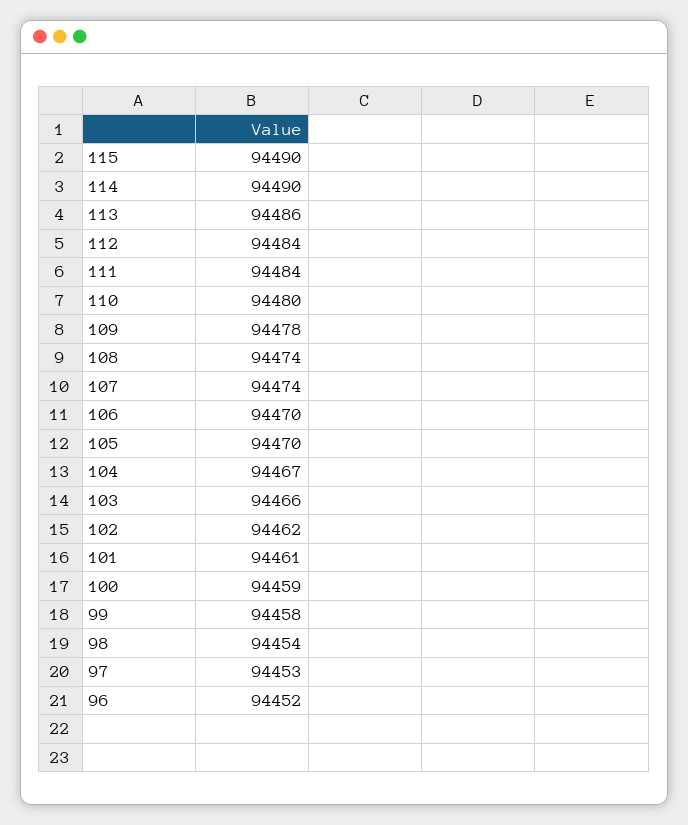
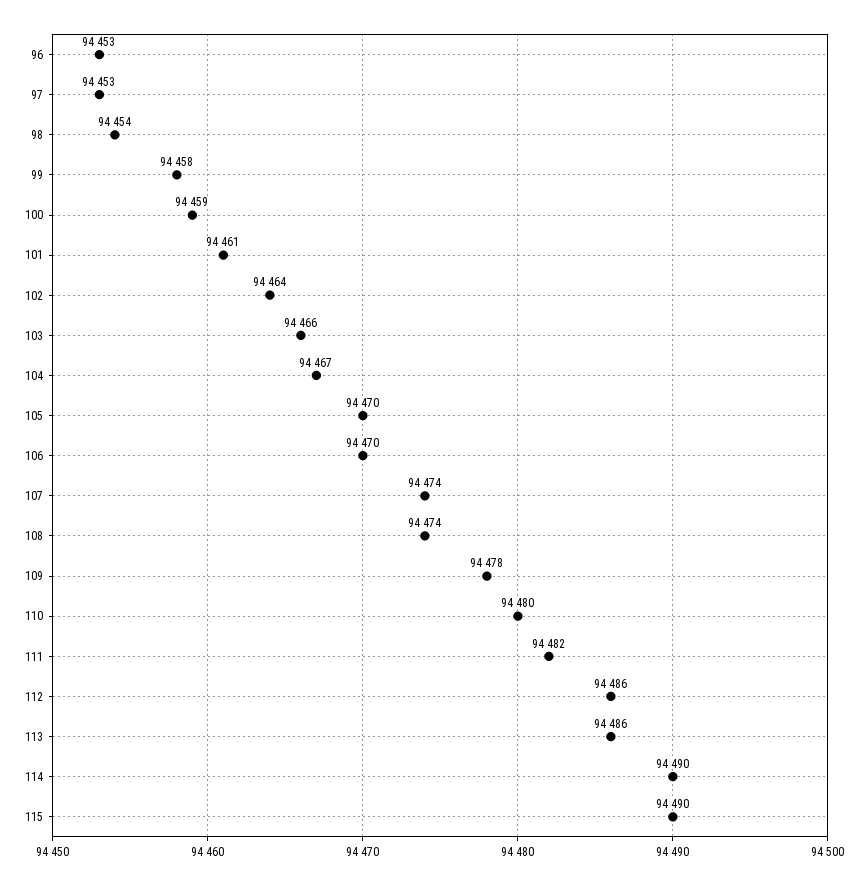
112: 94484 -> 94486
111: 94484 -> 94482
102: 94462 -> 94464
96: 94452 -> 94453

